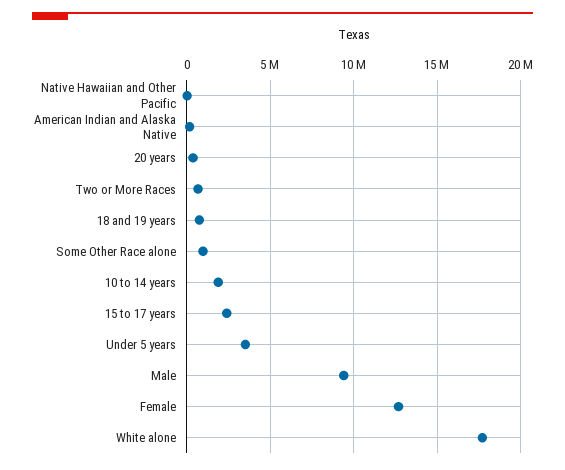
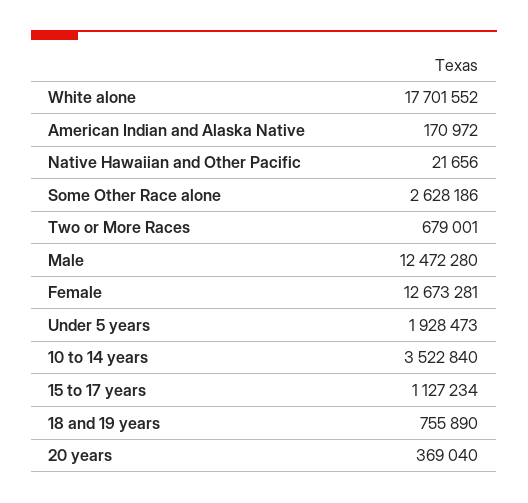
Some Other Race alone: 1000000 -> 2628186
10 to 14 years: 2000000 -> 3522840
15 to 17 years: 2500000 -> 1127234
Under 5 years: 3500000 -> 1928473
Male: 9500000 -> 12472280

